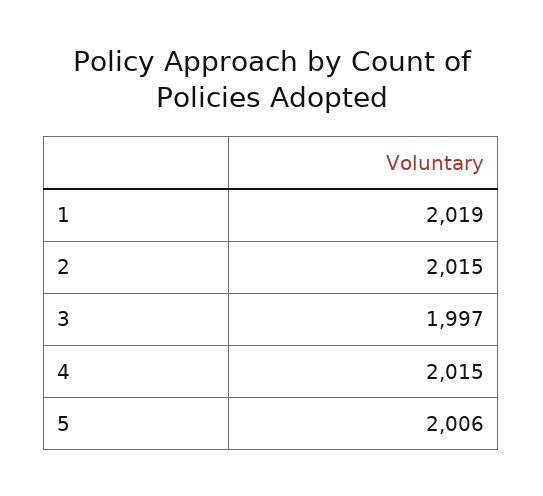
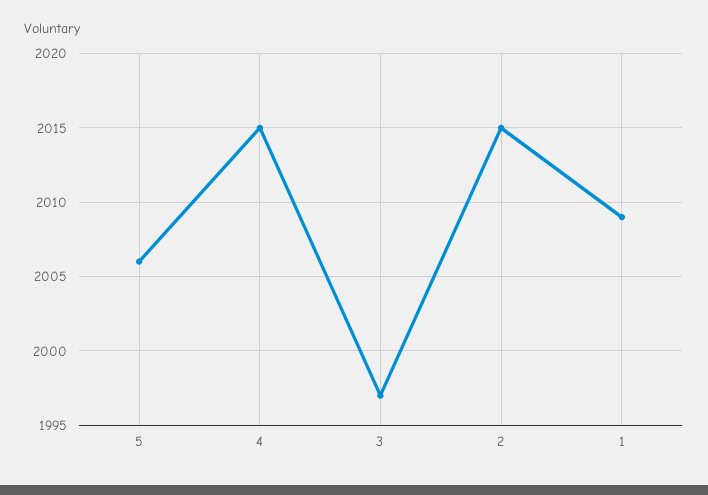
1: 2019 -> 2009

